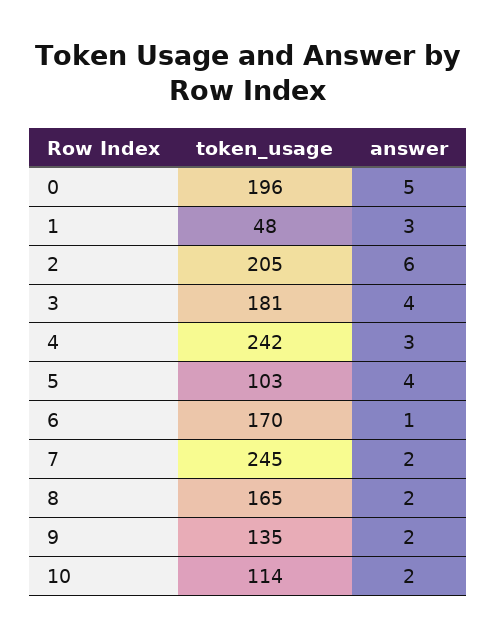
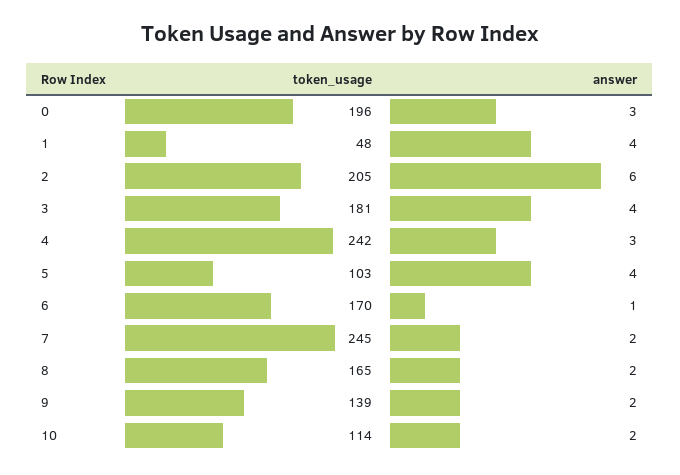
answer, 0: 5 -> 3
answer, 1: 3 -> 4
token_usage, 9: 135 -> 139

